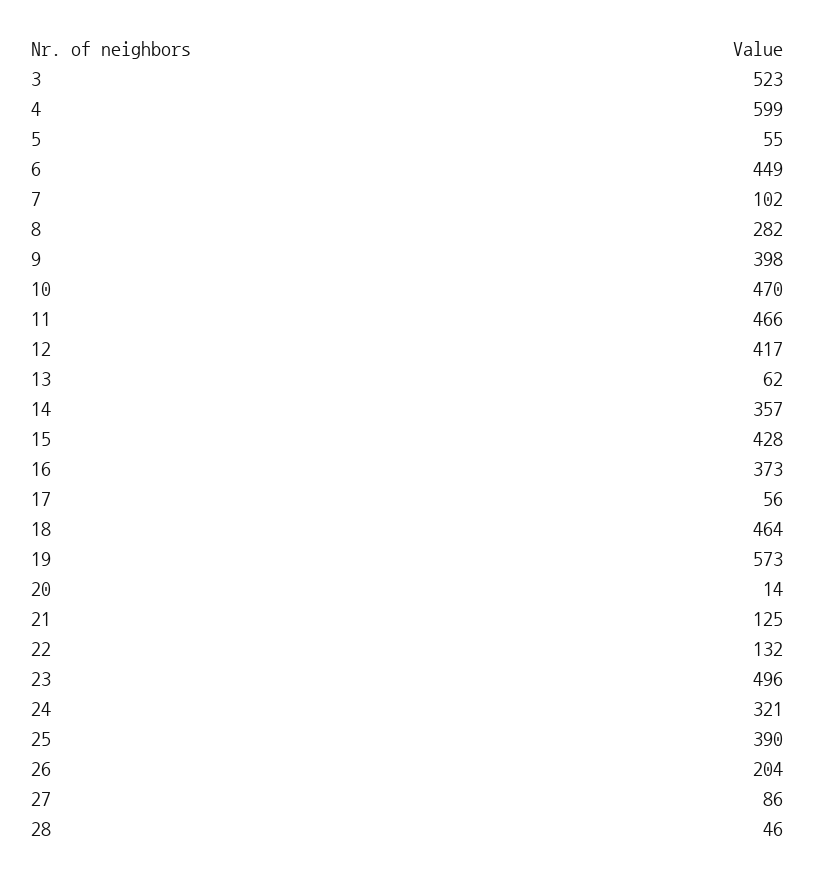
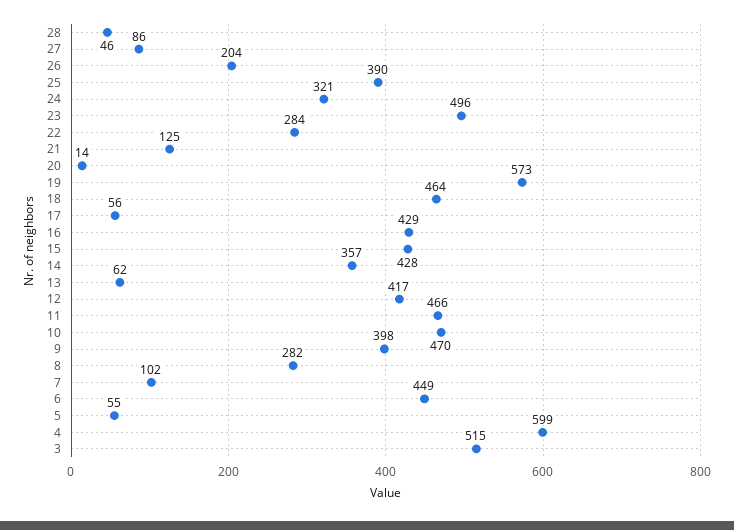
3: 523 -> 515
16: 373 -> 429
22: 132 -> 284

